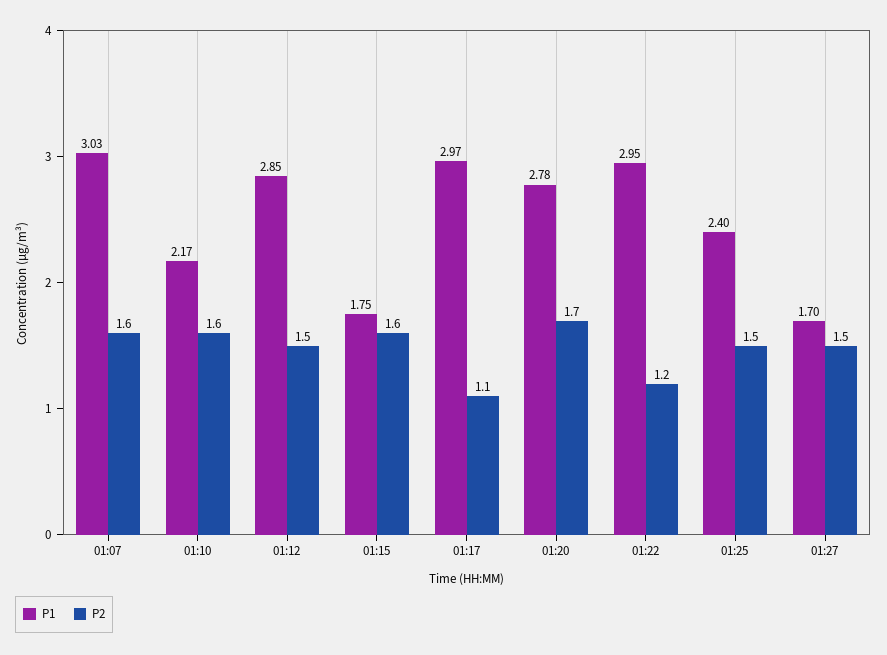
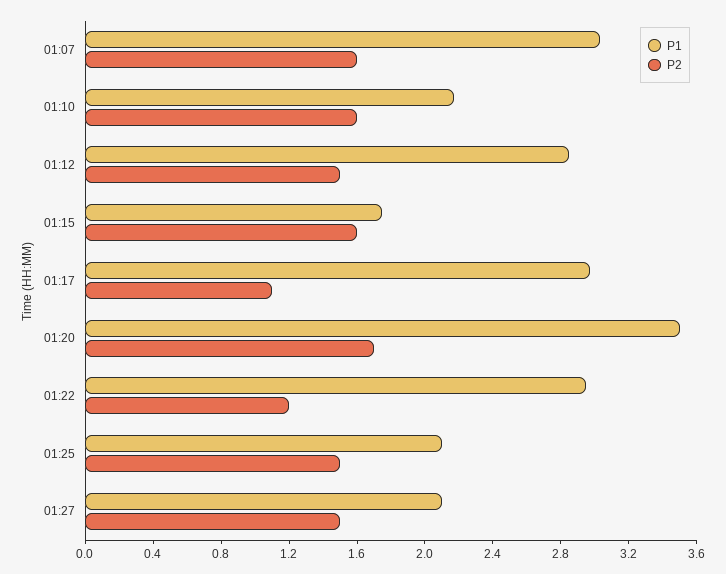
P1, 01:20: 2.78 -> 3.5
P1, 01:25: 2.4 -> 2.1
P1, 01:27: 1.7 -> 2.1

